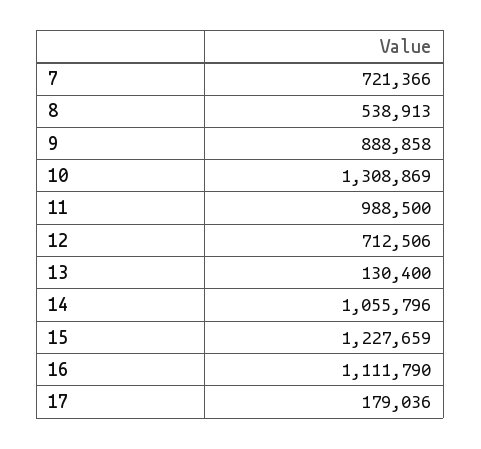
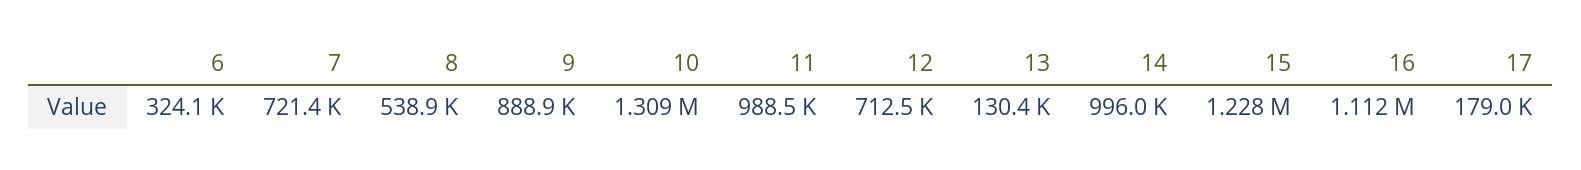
14: 1055796 -> 996000
6: none -> 324100

